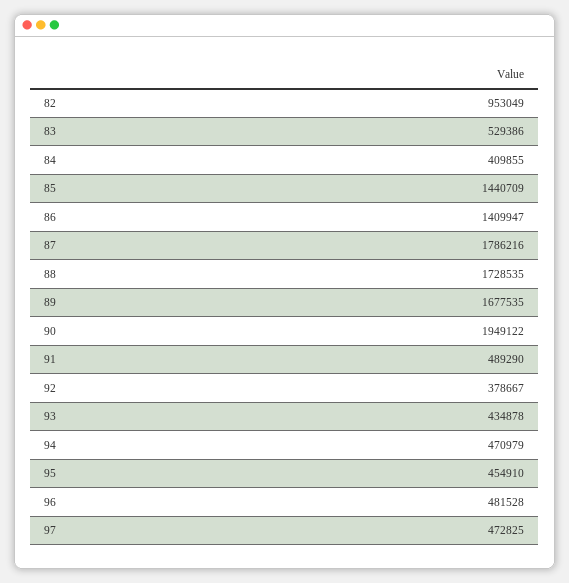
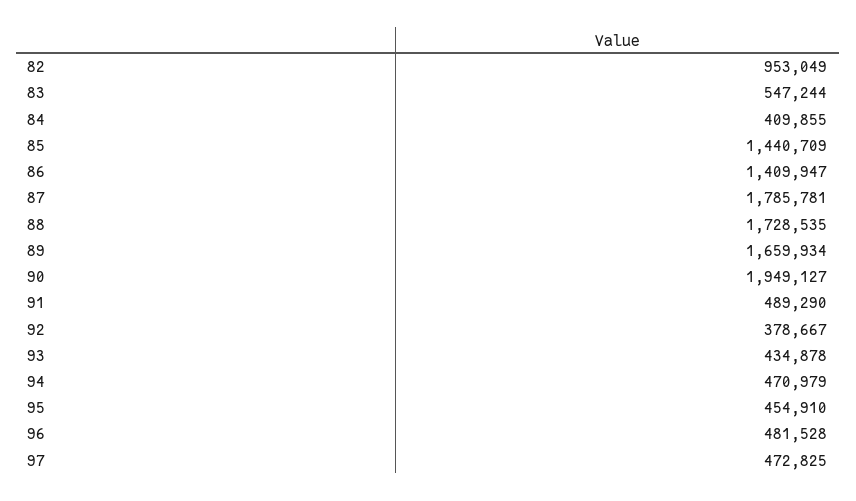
83: 529386 -> 547244
87: 1786216 -> 1785781
89: 1677535 -> 1659934
90: 1949122 -> 1949127

